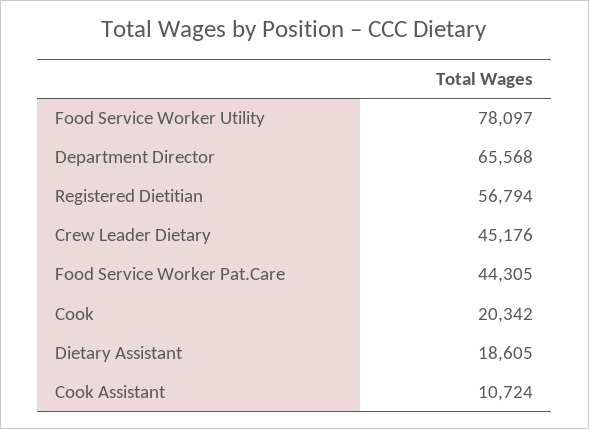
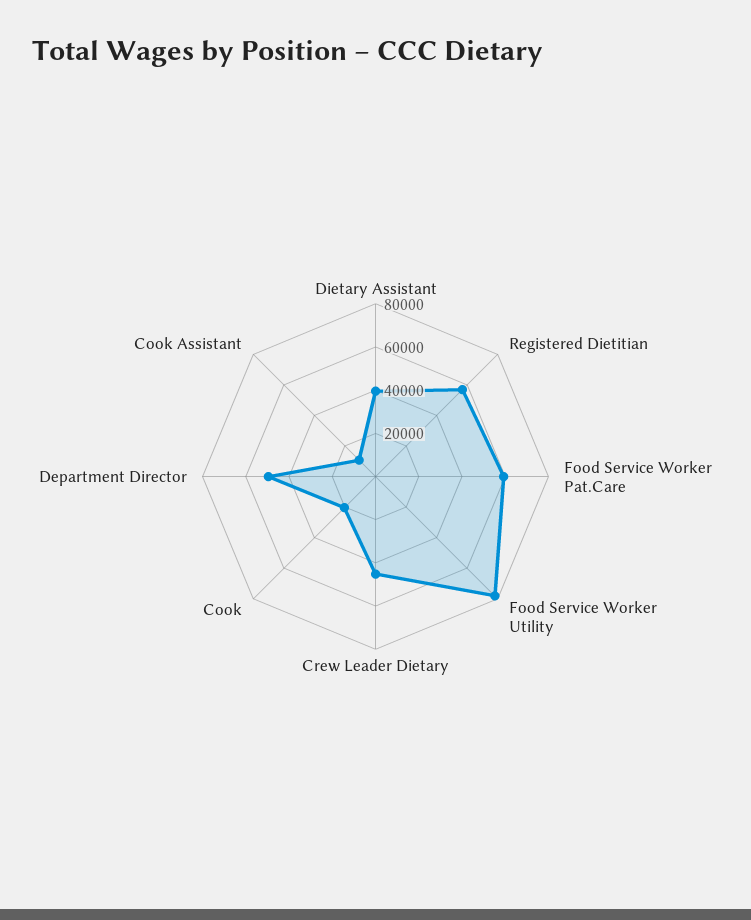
Department Director: 65568 -> 50000
Food Service Worker Pat.Care: 44305 -> 60000
Dietary Assistant: 18605 -> 40000

